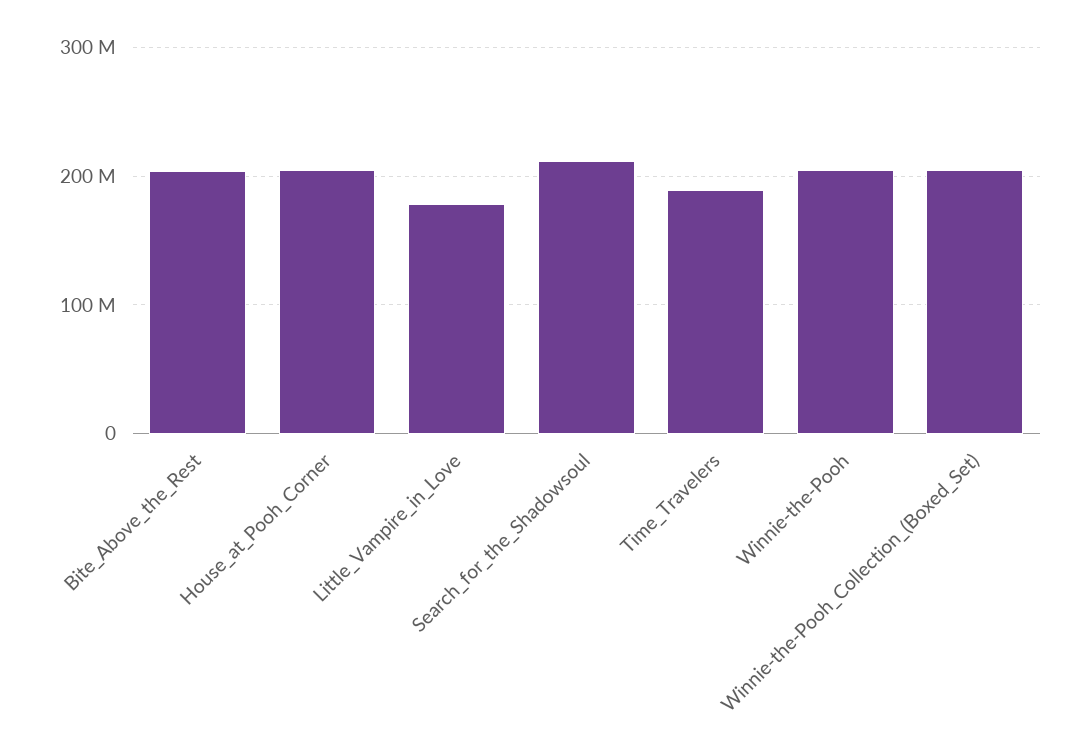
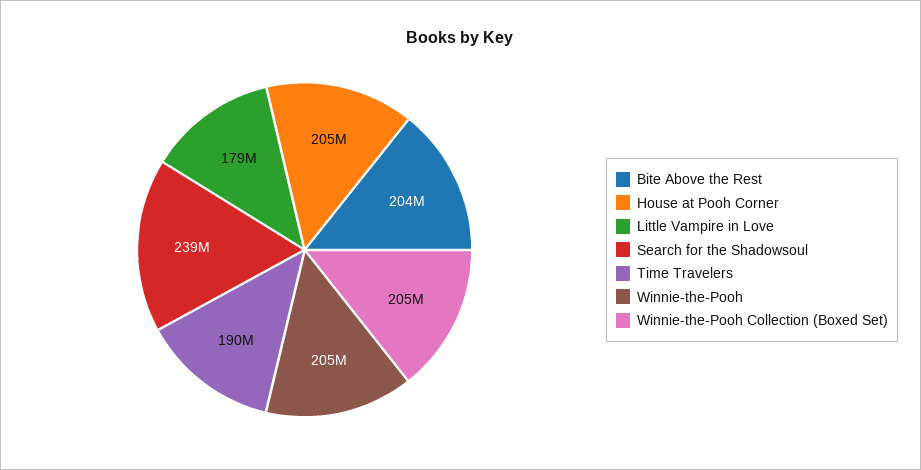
Search_for_the_Shadowsoul: 210000000 -> 239000000

